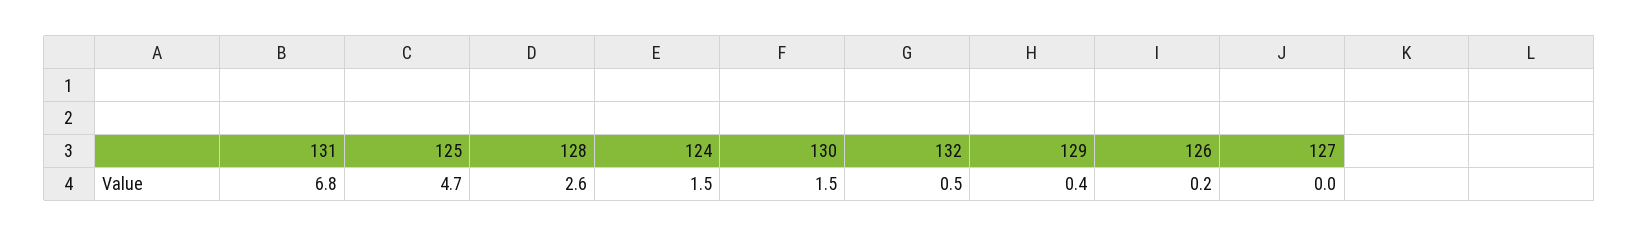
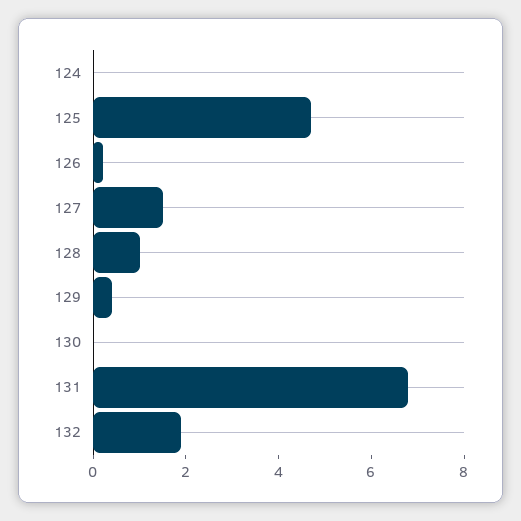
128: 2.6 -> 1
124: 1.5 -> 0
130: 1.5 -> 0
132: 0.5 -> 2
127: 0 -> 1.5

